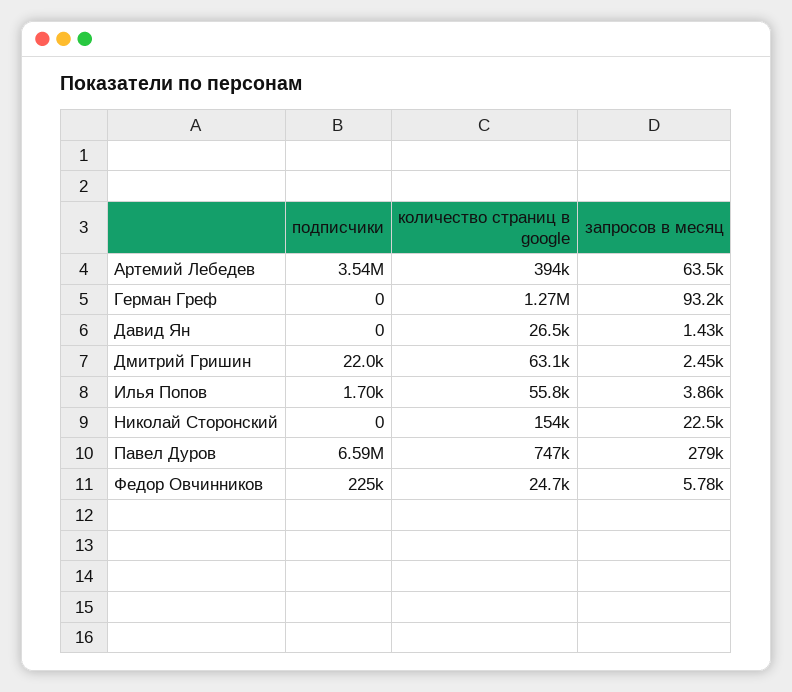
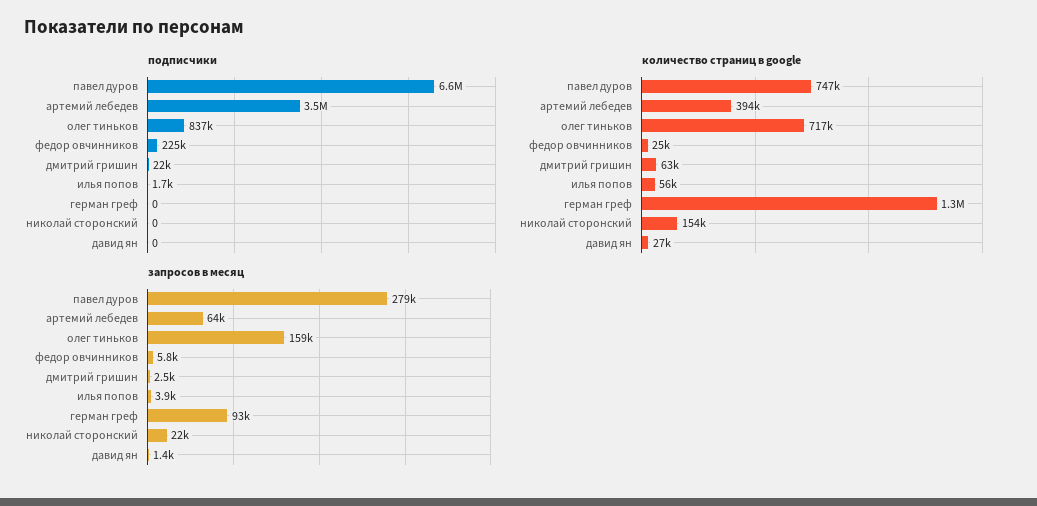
подписчики, олег тиньков: none -> 837000
количество страниц в google, олег тиньков: none -> 717000
запросов в месяц, олег тиньков: none -> 159000

